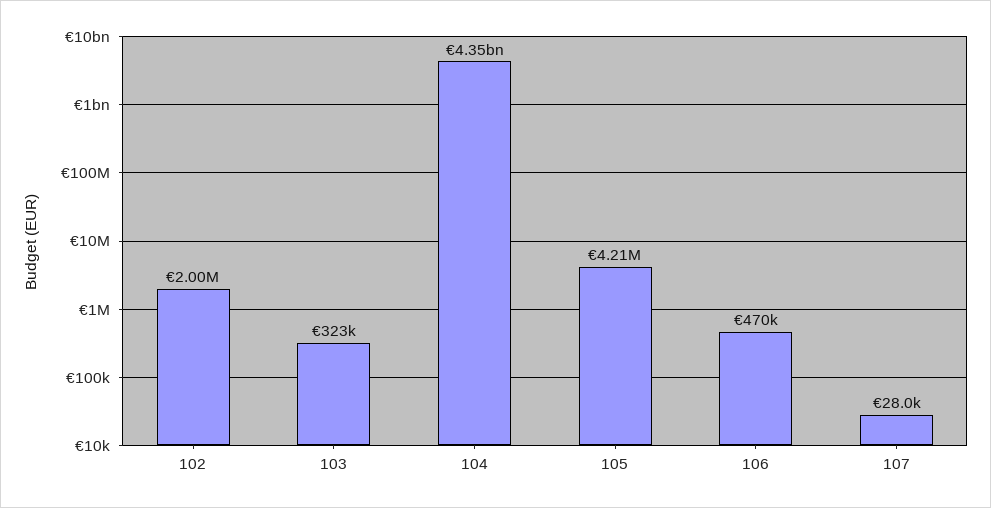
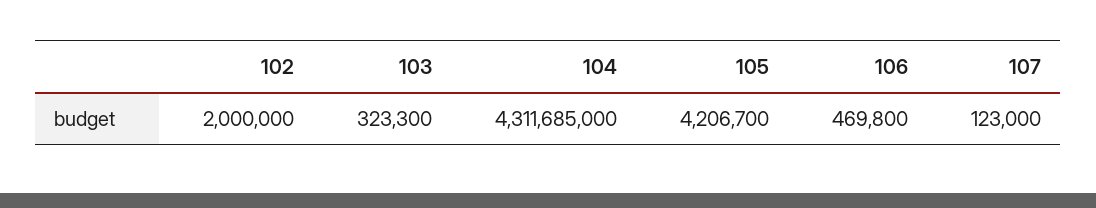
104: 4350000000 -> 4311685000
107: 28000 -> 123000

